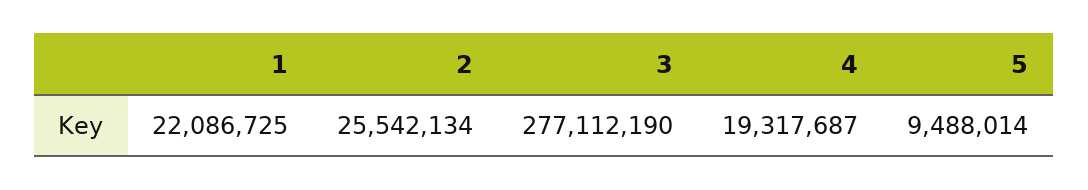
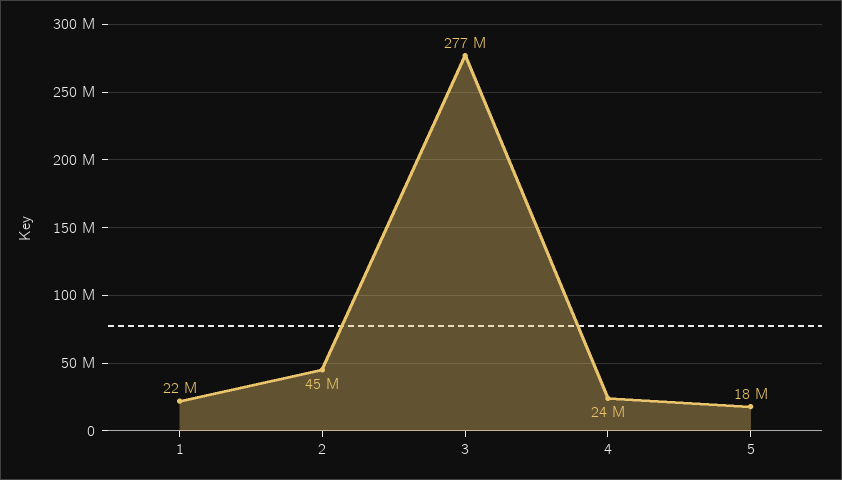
2: 25542134 -> 45000000
4: 19317687 -> 24000000
5: 9488014 -> 18000000

